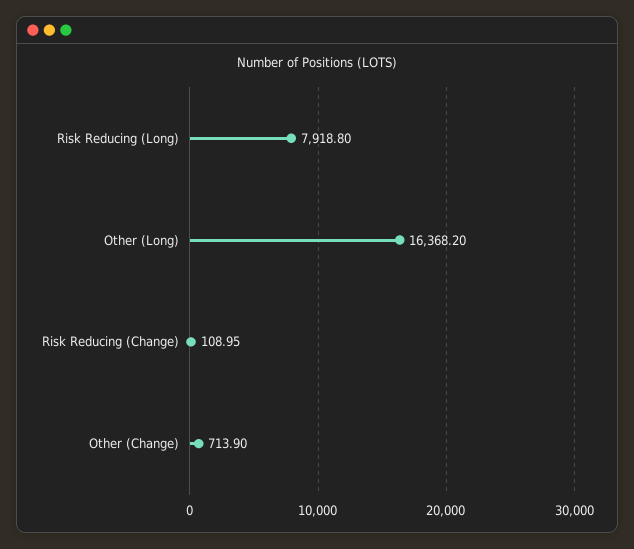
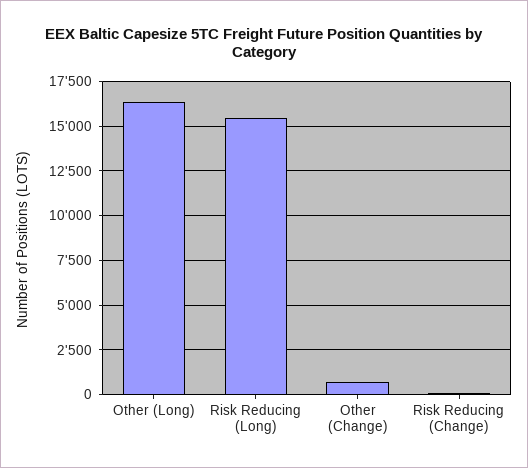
Risk Reducing (Long): 7918.8 -> 15500

